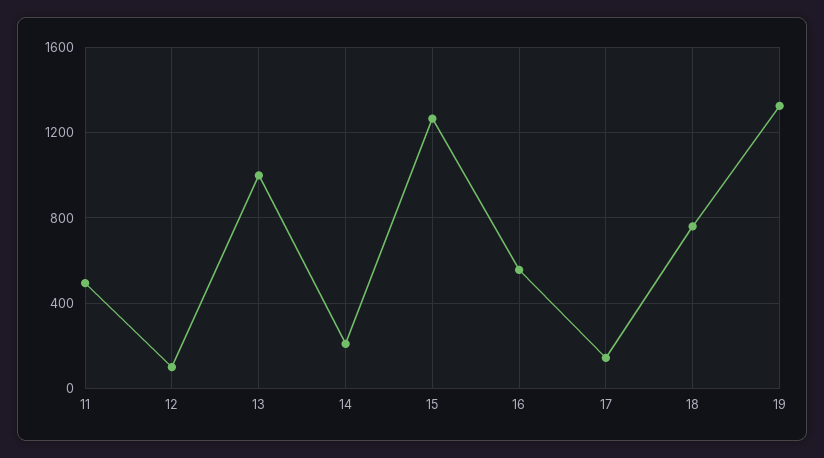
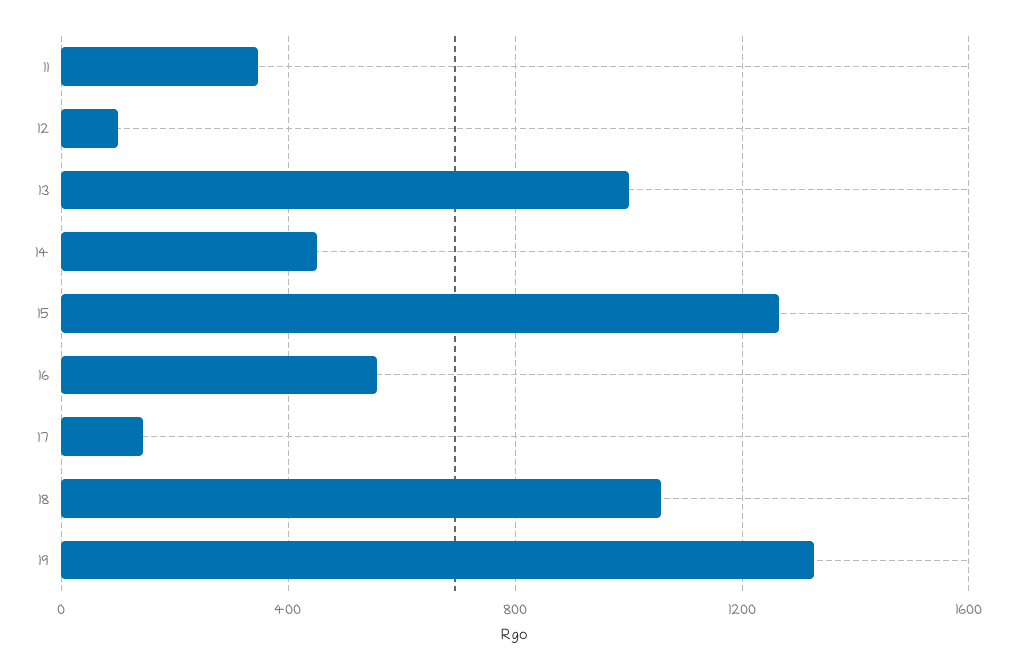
11: 500 -> 350
14: 200 -> 450
18: 750 -> 1050

